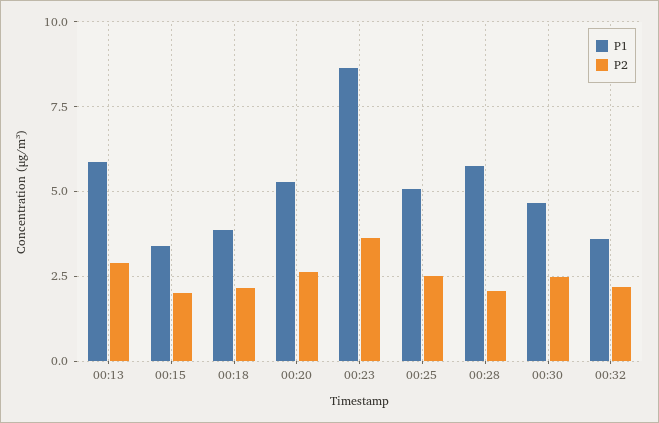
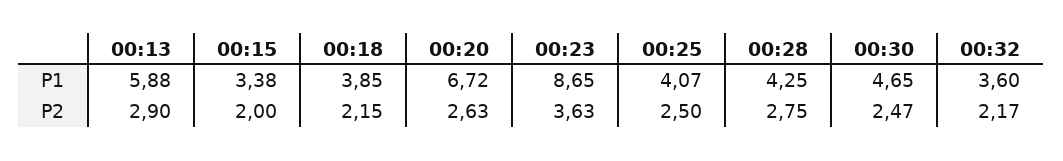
P1, 00:20: 5.25 -> 6.72
P1, 00:25: 5 -> 4.07
P1, 00:28: 5.75 -> 4.25
P2, 00:28: 2 -> 2.75

